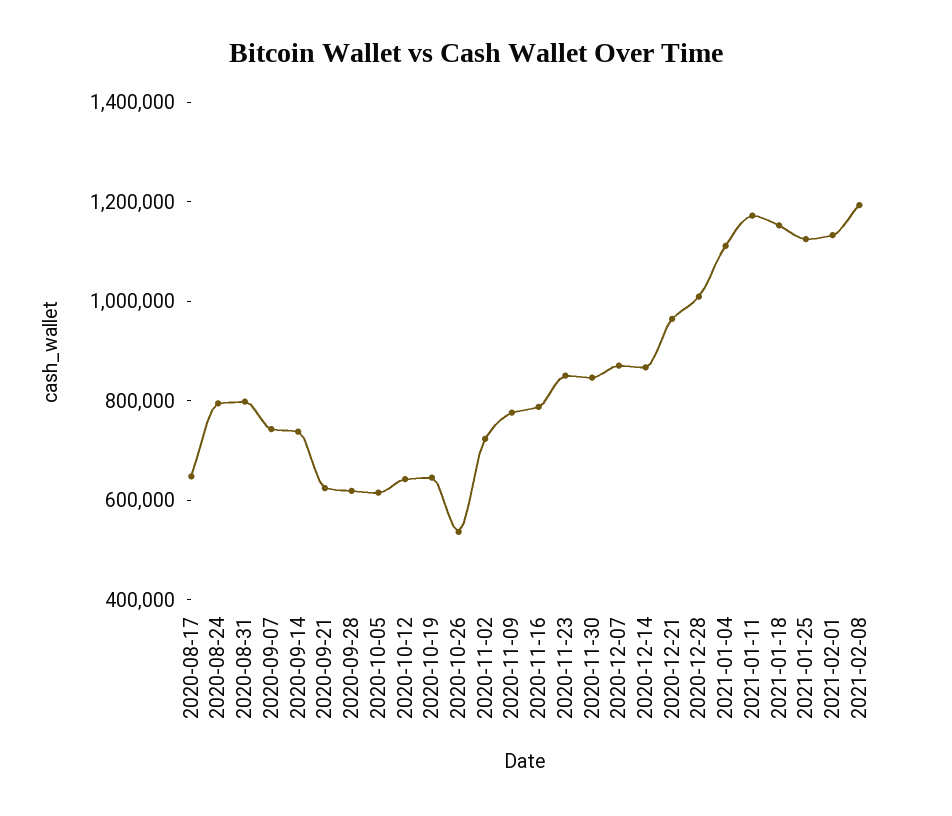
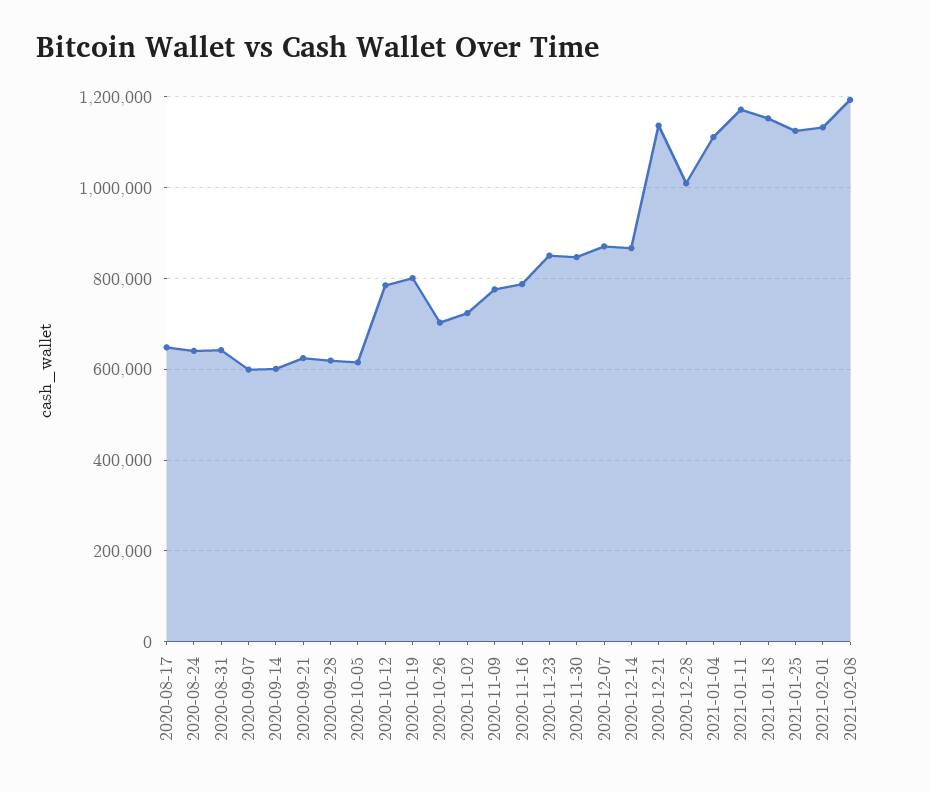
2020-08-24: 800000 -> 640000
2020-08-31: 800000 -> 640000
2020-09-07: 750000 -> 600000
2020-09-14: 750000 -> 600000
2020-10-12: 650000 -> 780000
2020-10-19: 650000 -> 800000
2020-10-26: 550000 -> 700000
2020-12-21: 950000 -> 1140000

